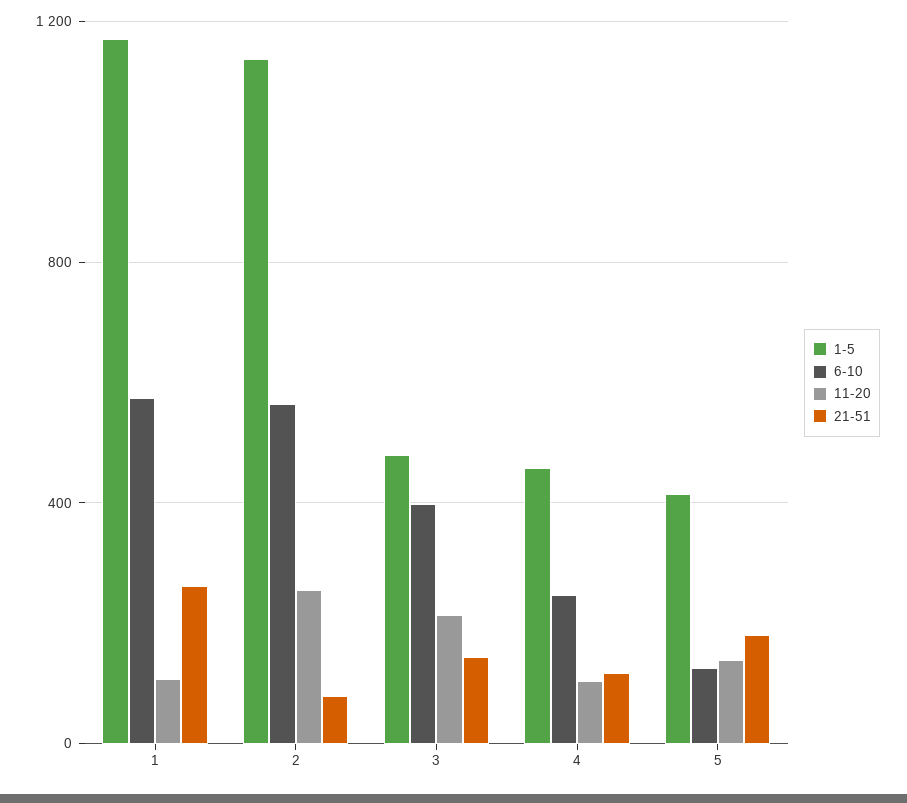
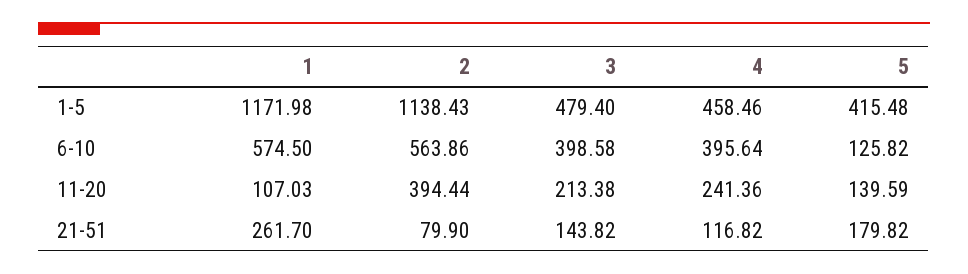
11-20, 2: 250 -> 394.44
6-10, 4: 250 -> 395.64
11-20, 4: 100 -> 241.36

